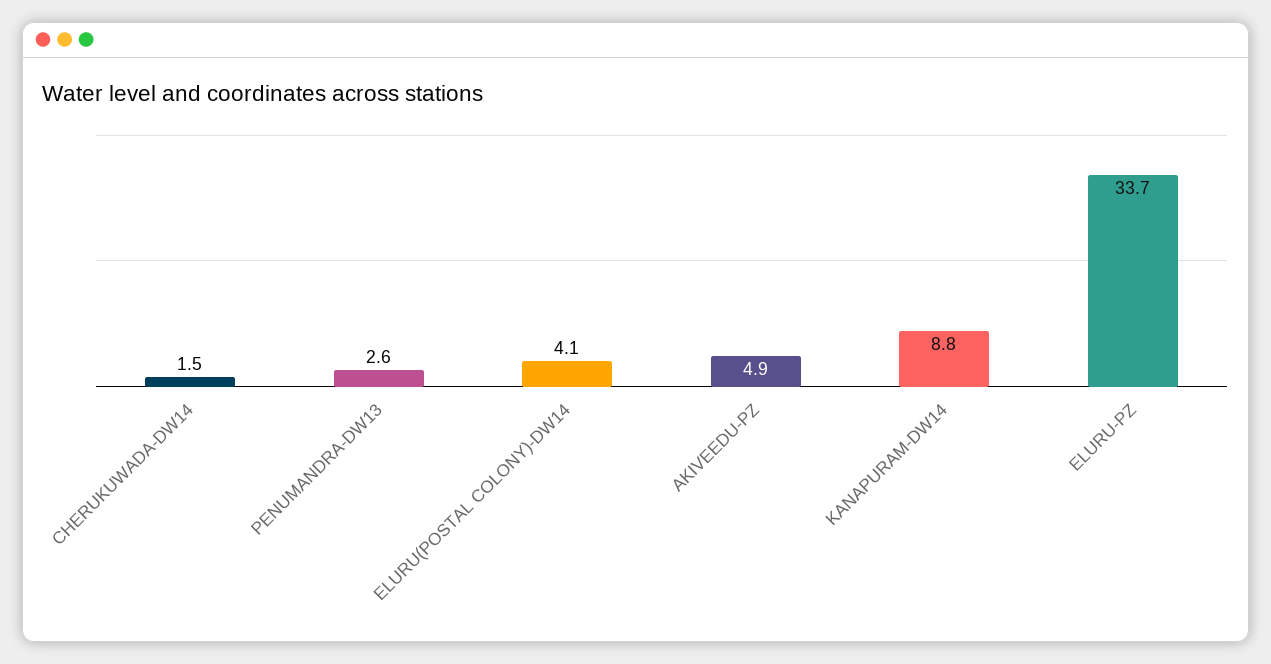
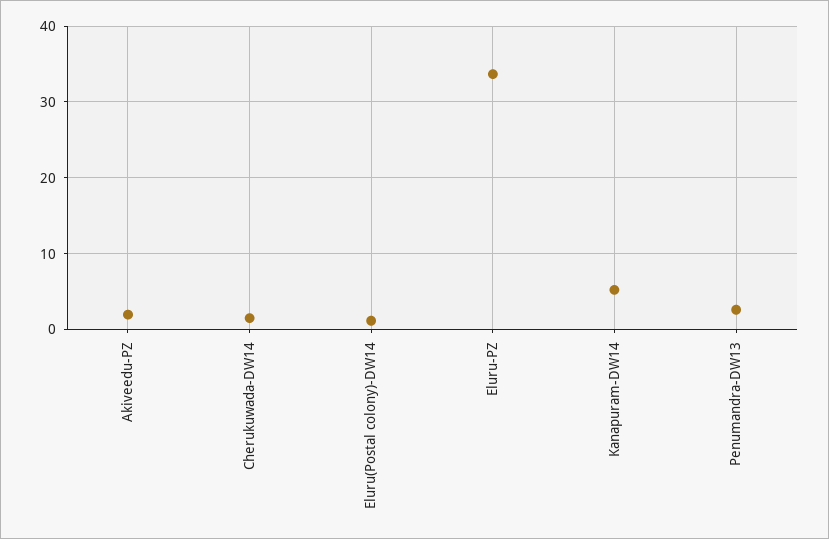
ELURU(POSTAL COLONY)-DW14: 4.1 -> 1
AKIVEEDU-PZ: 4.9 -> 2
KANAPURAM-DW14: 8.8 -> 5

